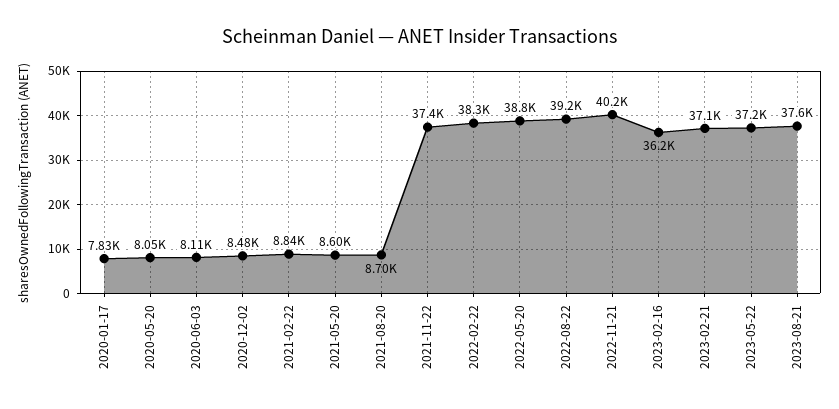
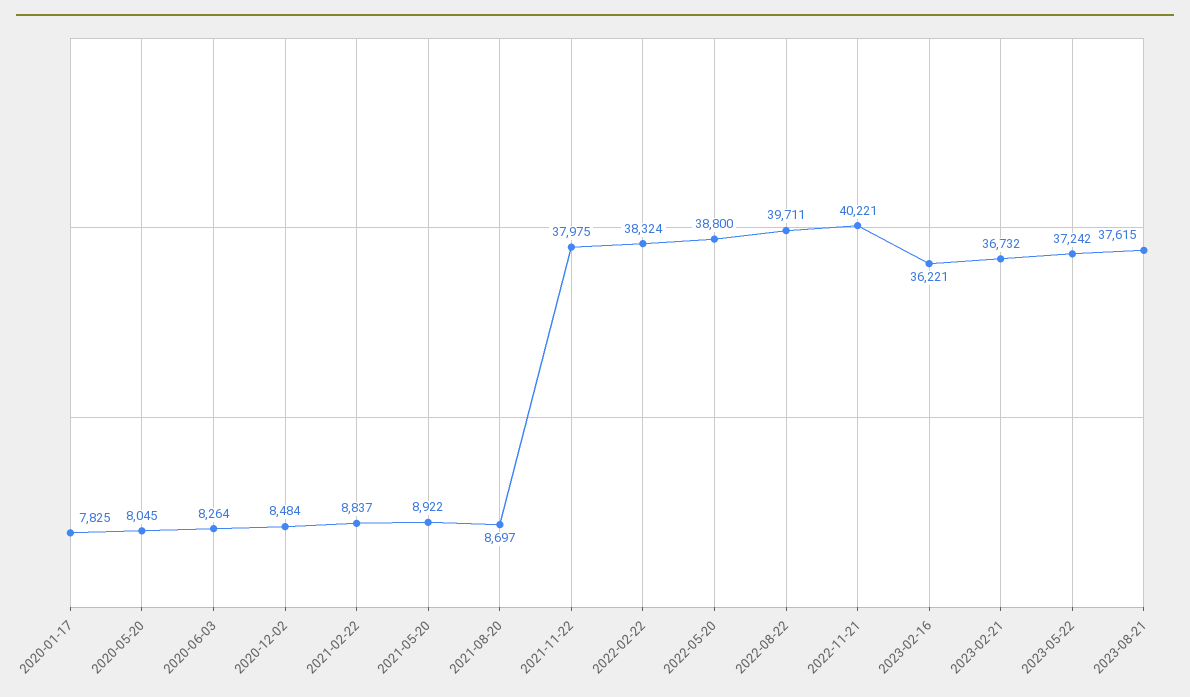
2020-06-03: 8110 -> 8264
2021-05-20: 8600 -> 8922
2021-11-22: 37400 -> 37975
2022-08-22: 39200 -> 39711
2023-02-21: 37100 -> 36732

